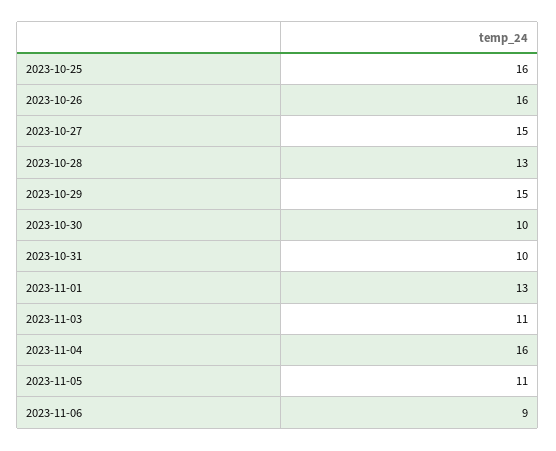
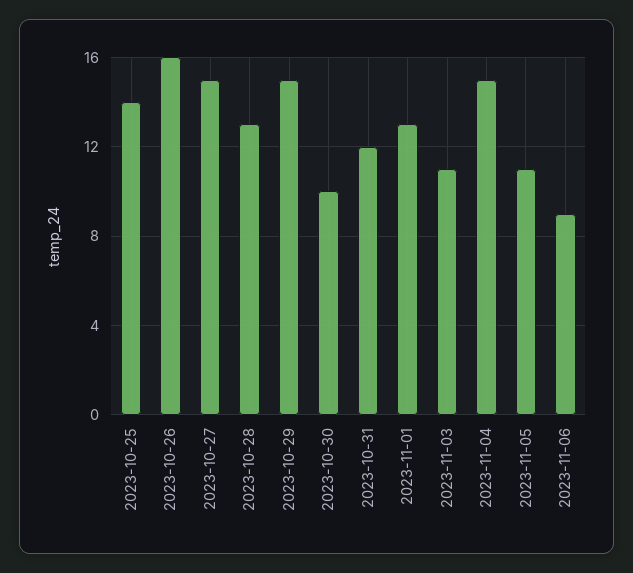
2023-10-25: 16 -> 14
2023-10-31: 10 -> 12
2023-11-04: 16 -> 15

